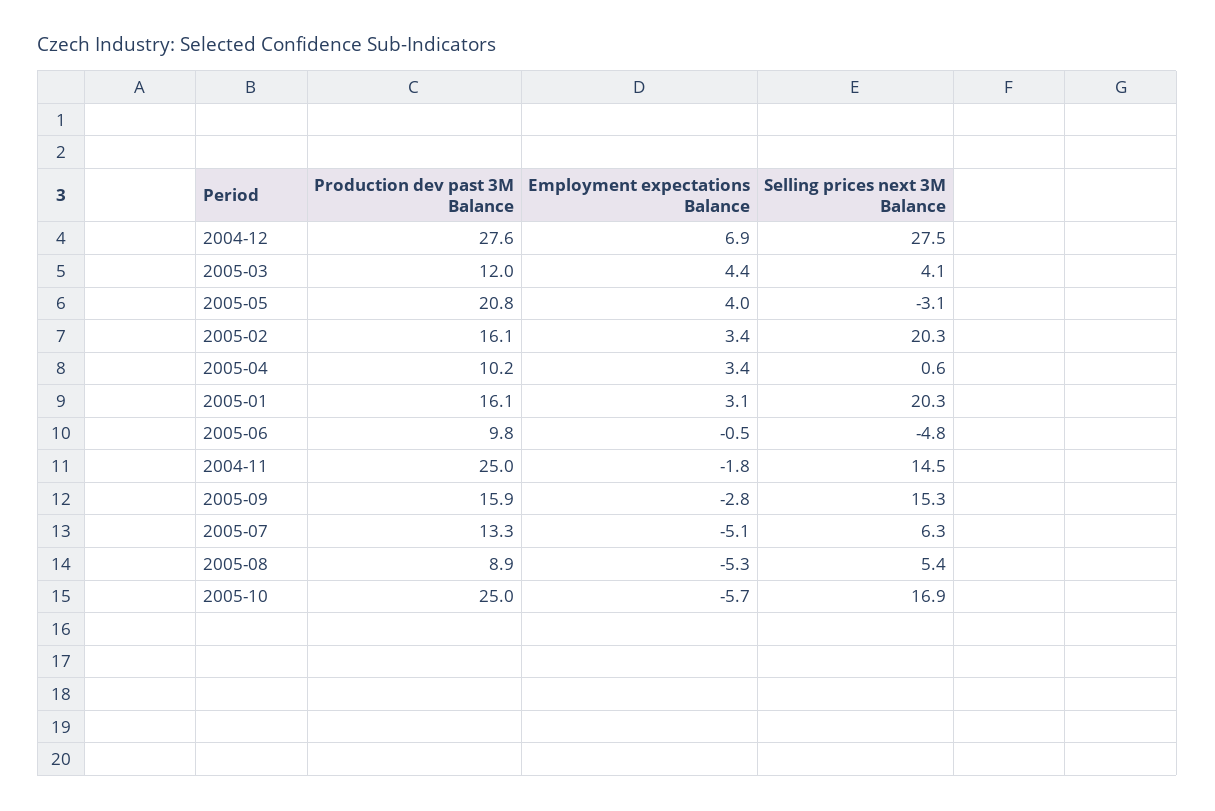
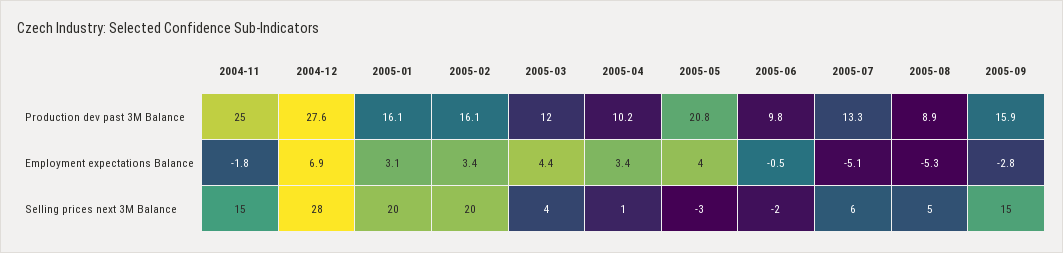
Selling prices next 3M Balance, 2005-06: -4.8 -> -2
Production dev past 3M Balance, 2005-10: 25 -> none
Employment expectations Balance, 2005-10: -5.7 -> none
Selling prices next 3M Balance, 2005-10: 16.9 -> none

